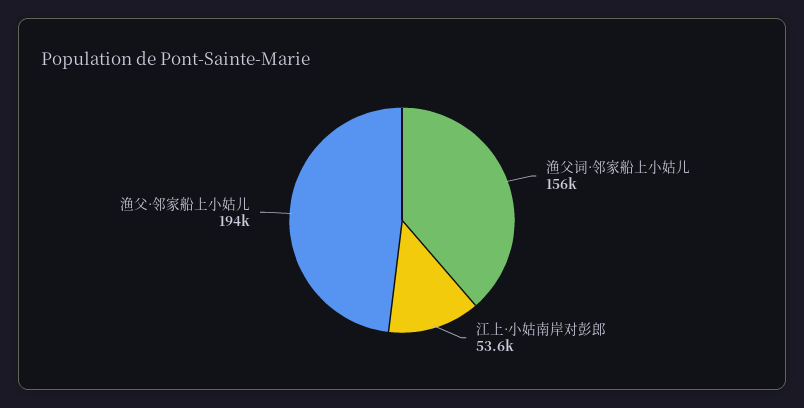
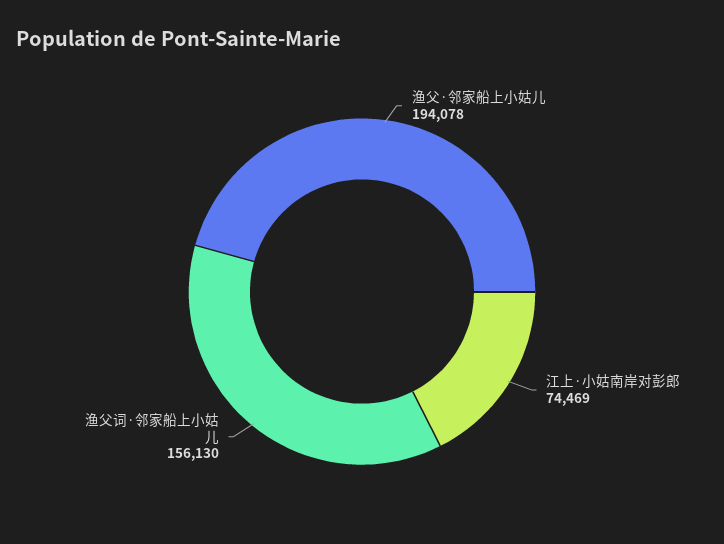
江上·小姑南岸对彭郎: 53600 -> 74469

